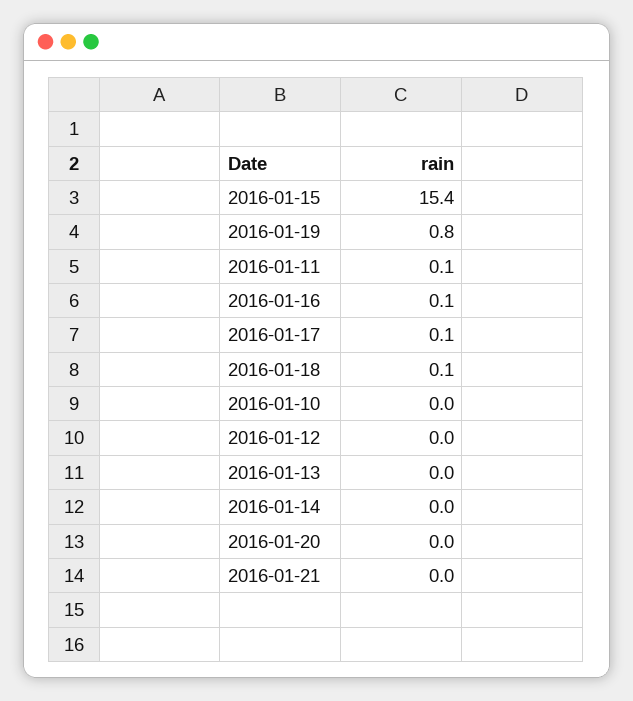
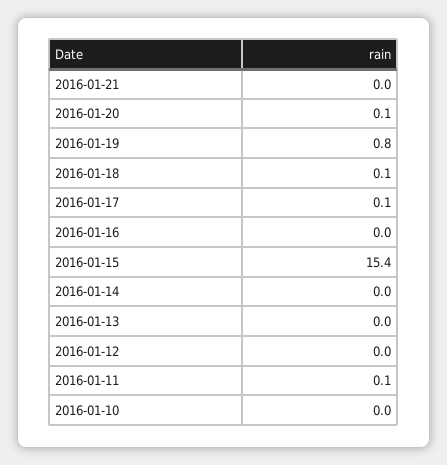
2016-01-16: 0.1 -> 0
2016-01-20: 0 -> 0.1

